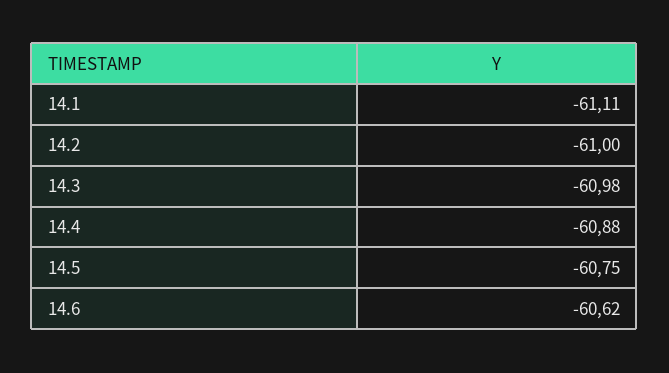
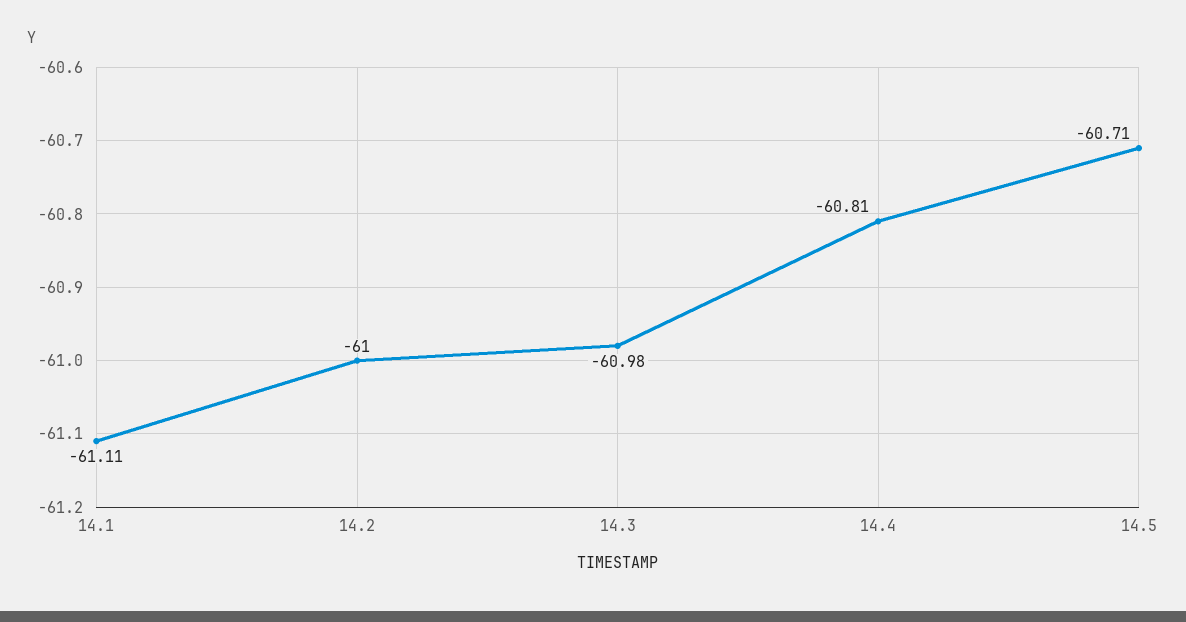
14.4: -60.88 -> -60.81
14.5: -60.75 -> -60.71
14.6: -60.62 -> none

